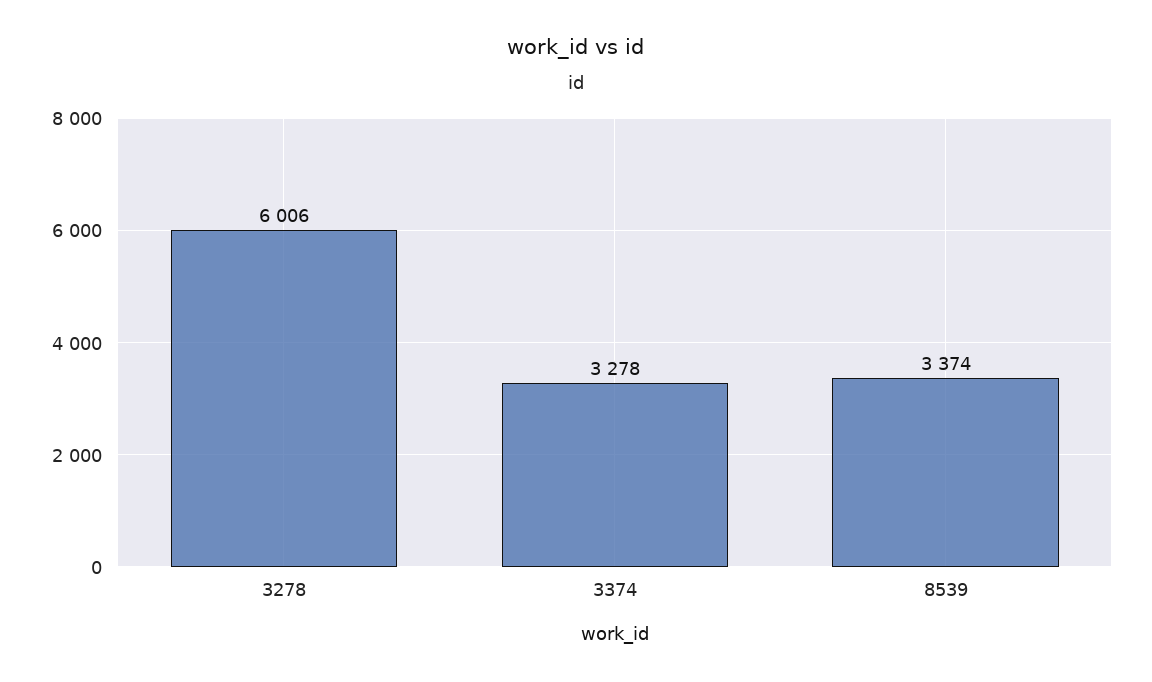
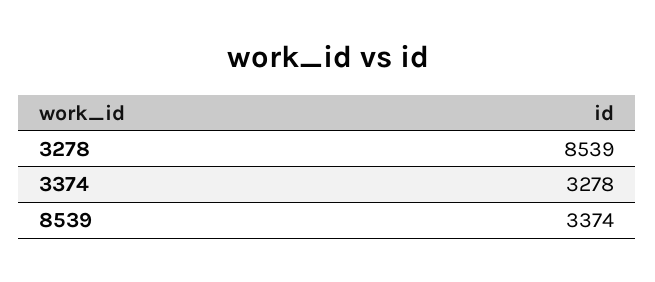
3278: 6006 -> 8539

